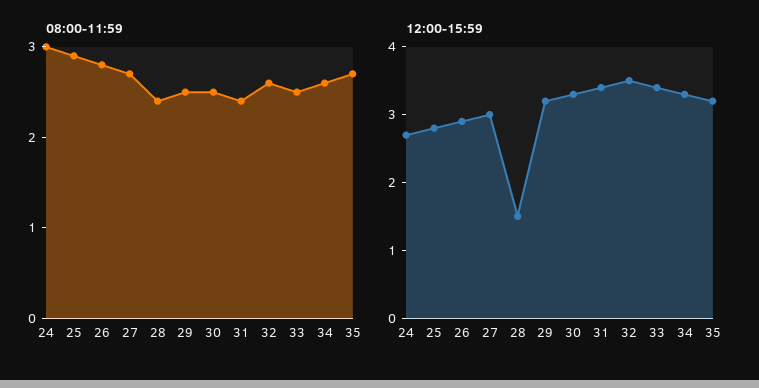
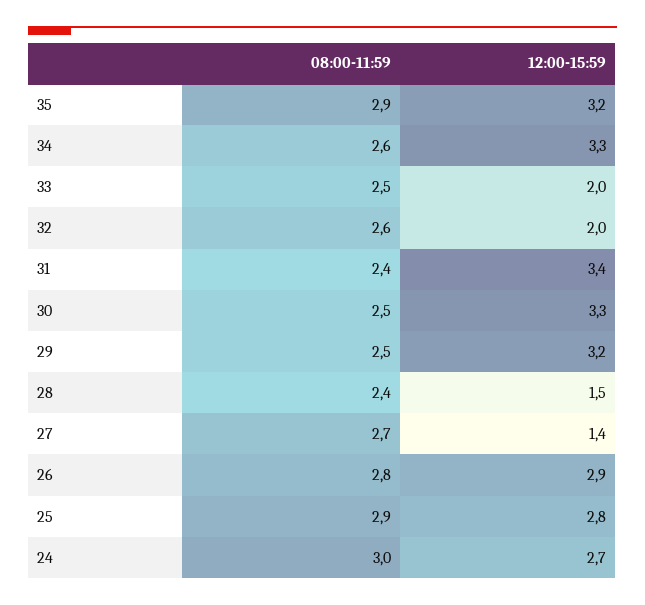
08:00-11:59, 35: 2.7 -> 2.9
12:00-15:59, 27: 3 -> 1.4
12:00-15:59, 32: 3.5 -> 2
12:00-15:59, 33: 3.5 -> 2

